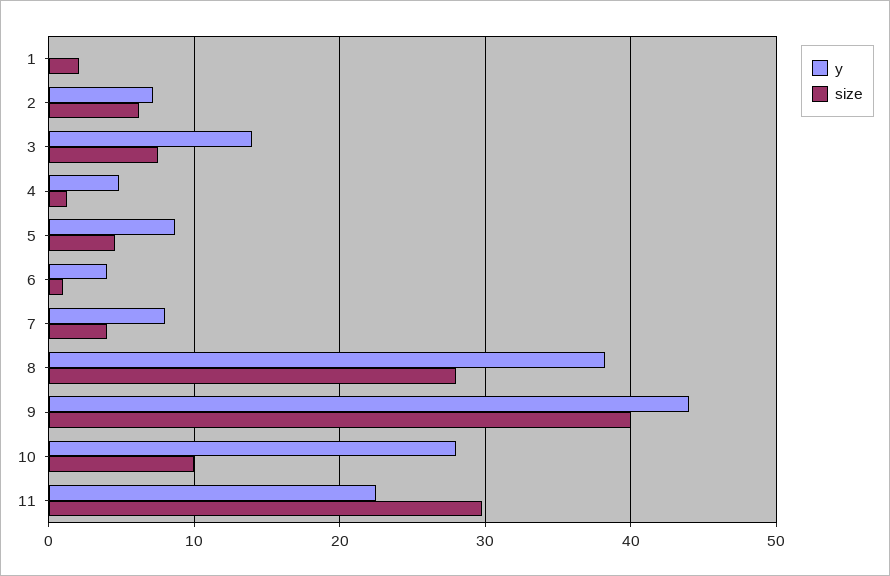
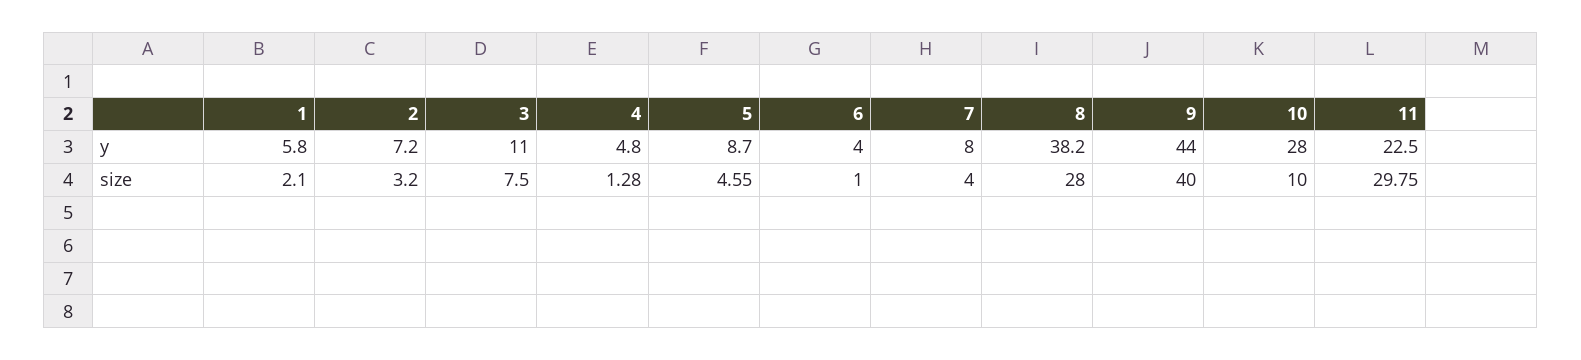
y, 1: 0 -> 5.8
size, 2: 6 -> 3.2
y, 3: 14 -> 11

